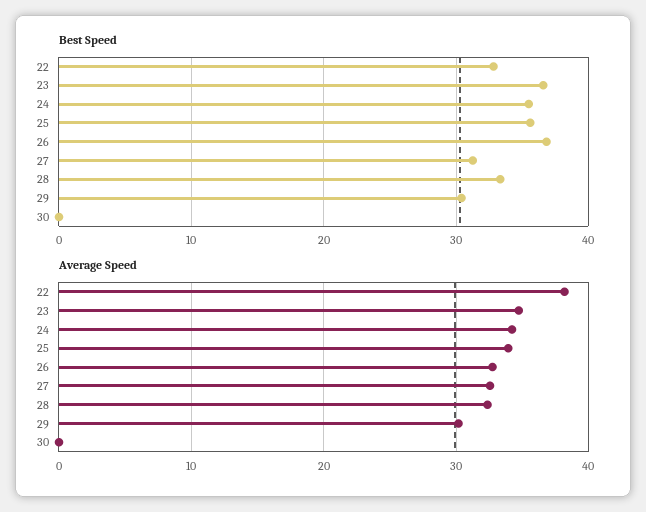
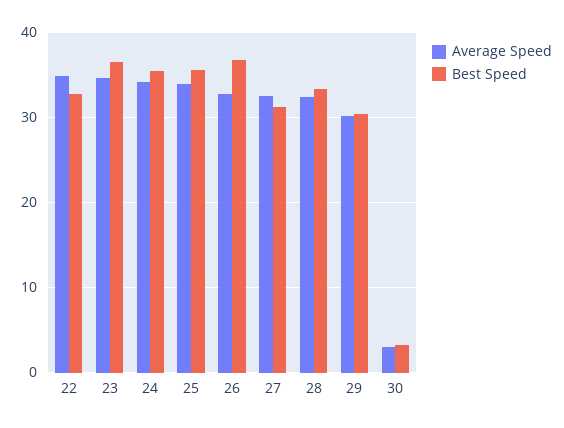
Best Speed, 30: 0 -> 3
Average Speed, 22: 38 -> 35
Average Speed, 30: 0 -> 3

